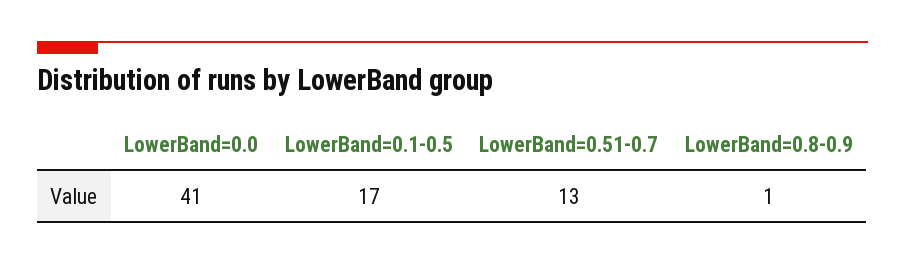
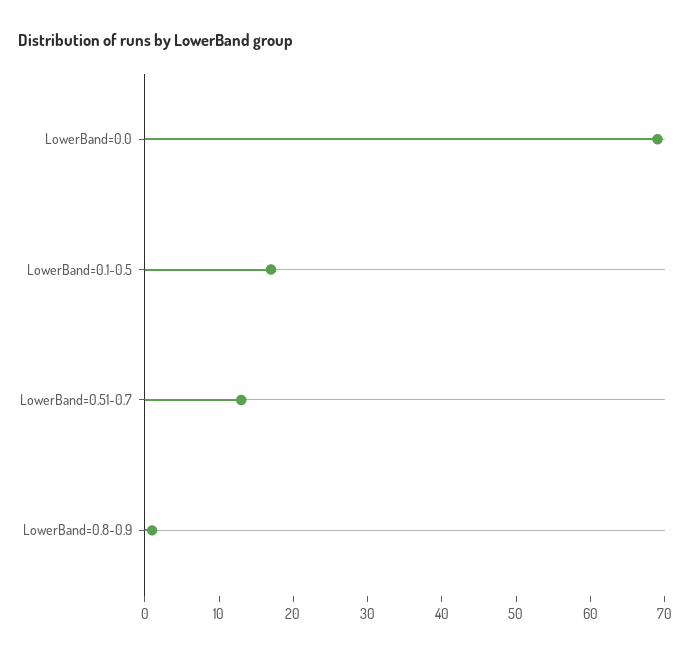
LowerBand=0.0: 41 -> 70

